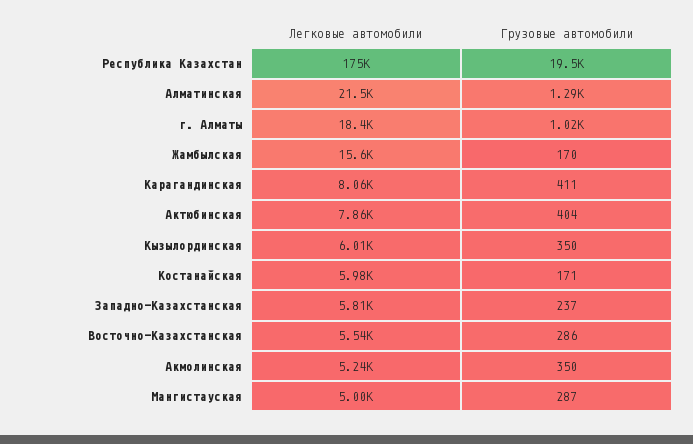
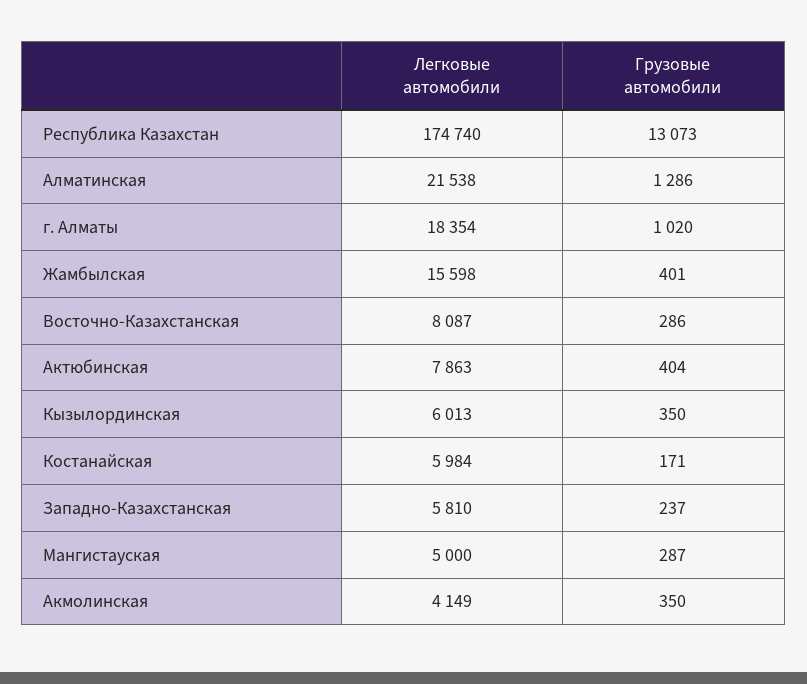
Грузовые автомобили, Республика Казахстан: 19500 -> 13073
Грузовые автомобили, Жамбылская: 170 -> 401
Легковые автомобили, Карагандинская: 8060 -> none
Грузовые автомобили, Карагандинская: 411 -> none
Легковые автомобили, Восточно-Казахстанская: 5540 -> 8087
Легковые автомобили, Акмолинская: 5240 -> 4149

